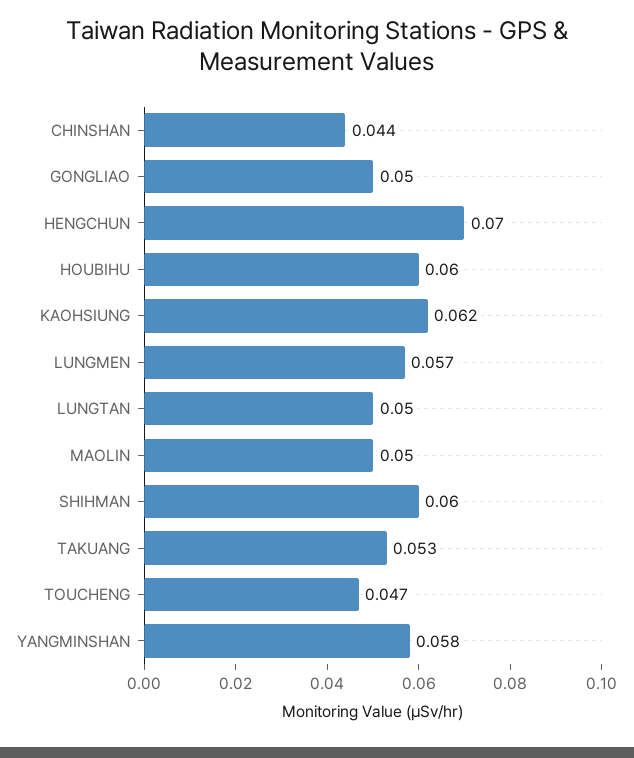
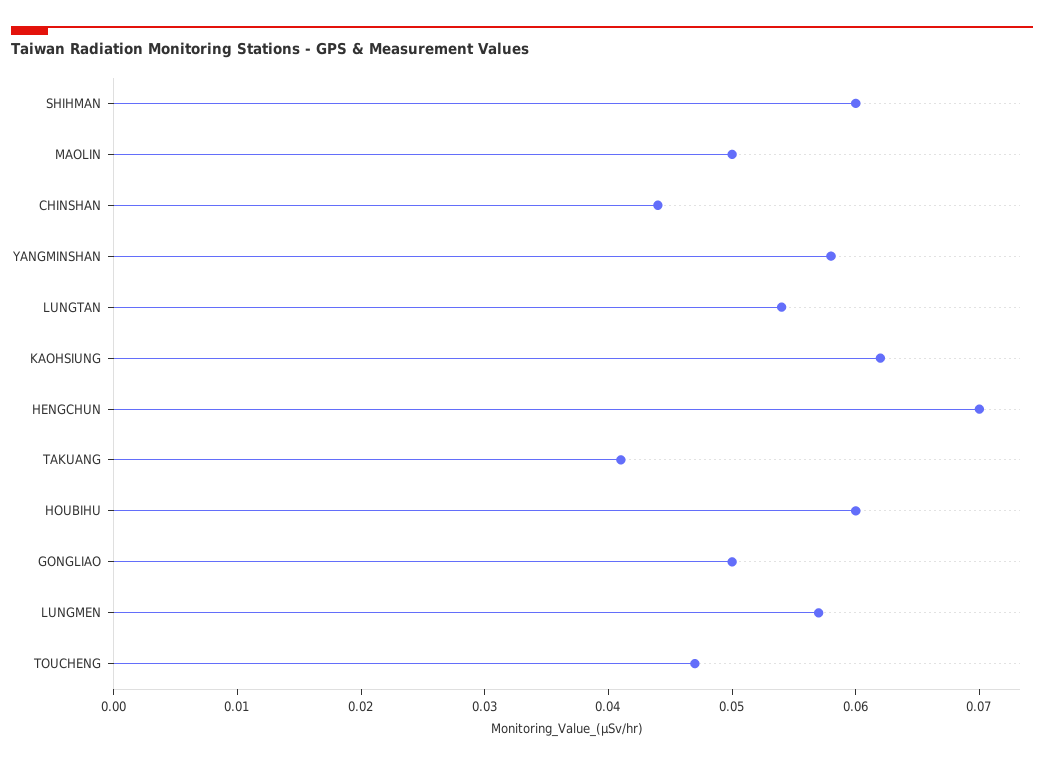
LUNGTAN: 0.05 -> 0.054
TAKUANG: 0.053 -> 0.041

